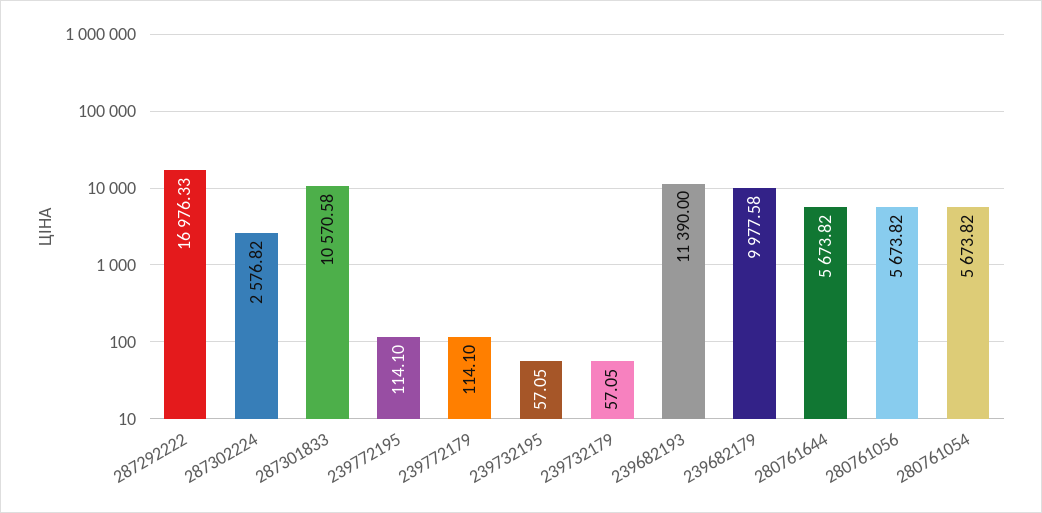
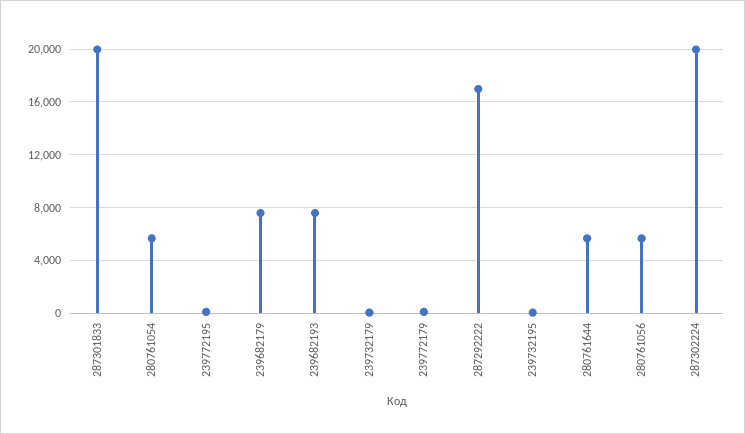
287302224: 2576.82 -> 20000
287301833: 10570.58 -> 20000
239682193: 11390 -> 7500
239682179: 9977.58 -> 7500

